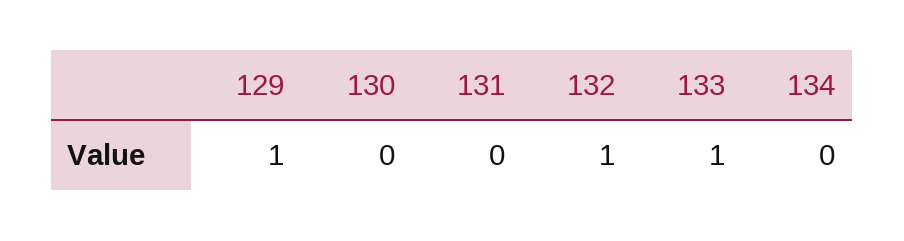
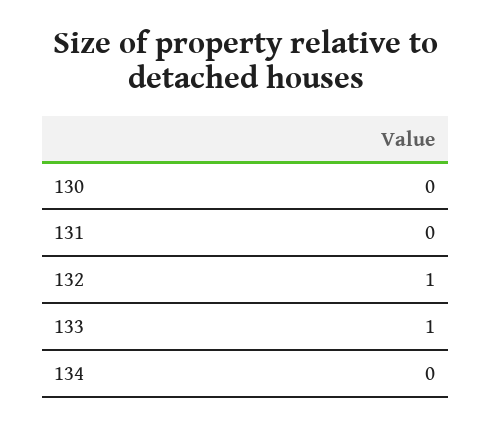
129: 1 -> none

